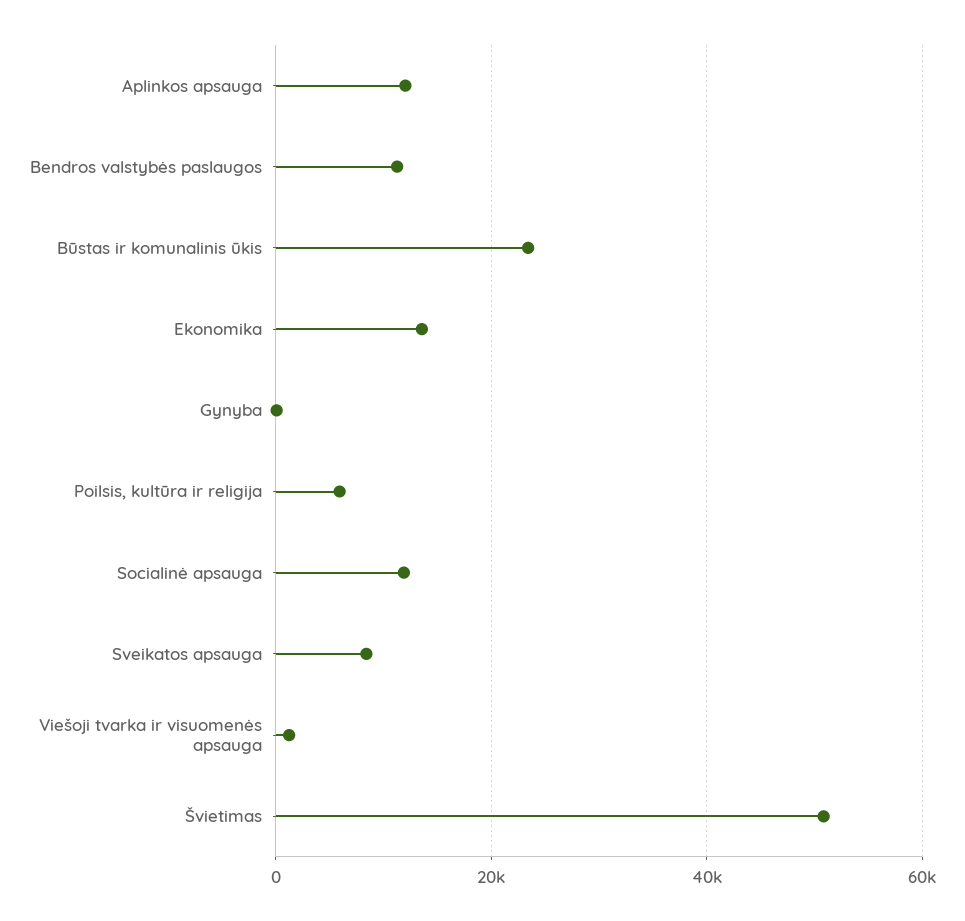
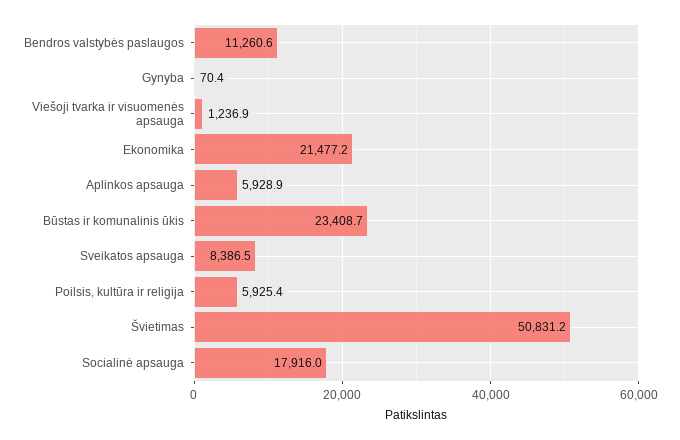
Aplinkos apsauga: 12000 -> 5928.9
Ekonomika: 14000 -> 21477.2
Socialinė apsauga: 12000 -> 17916

